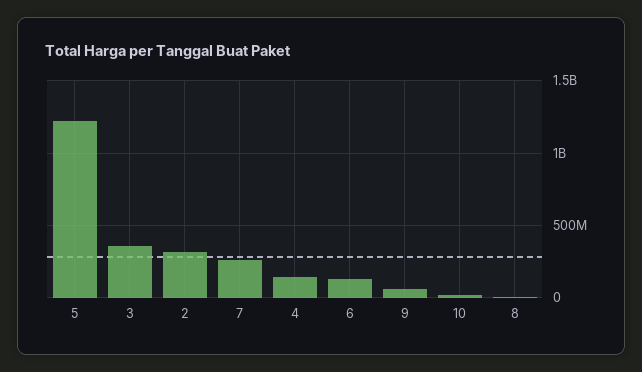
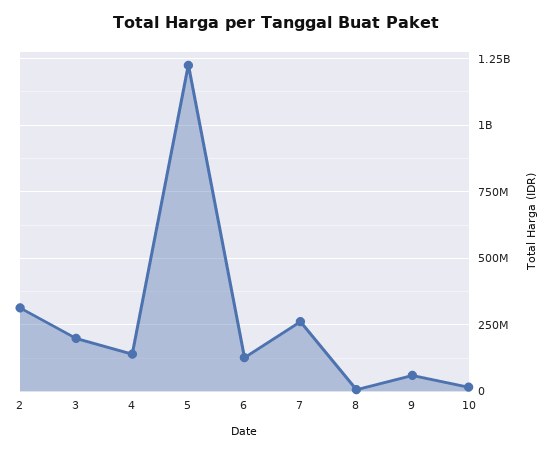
3: 350000000 -> 200000000

